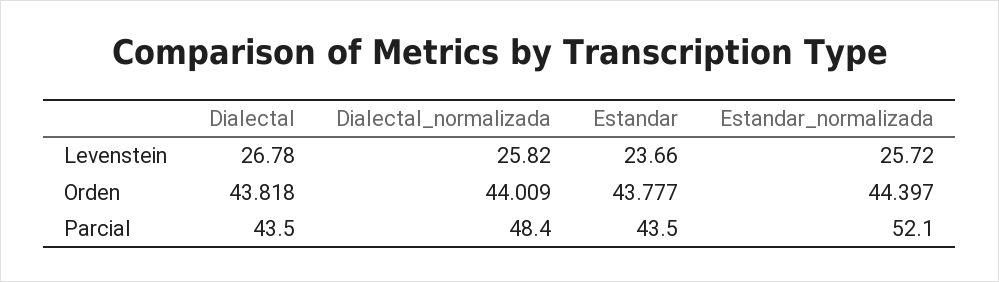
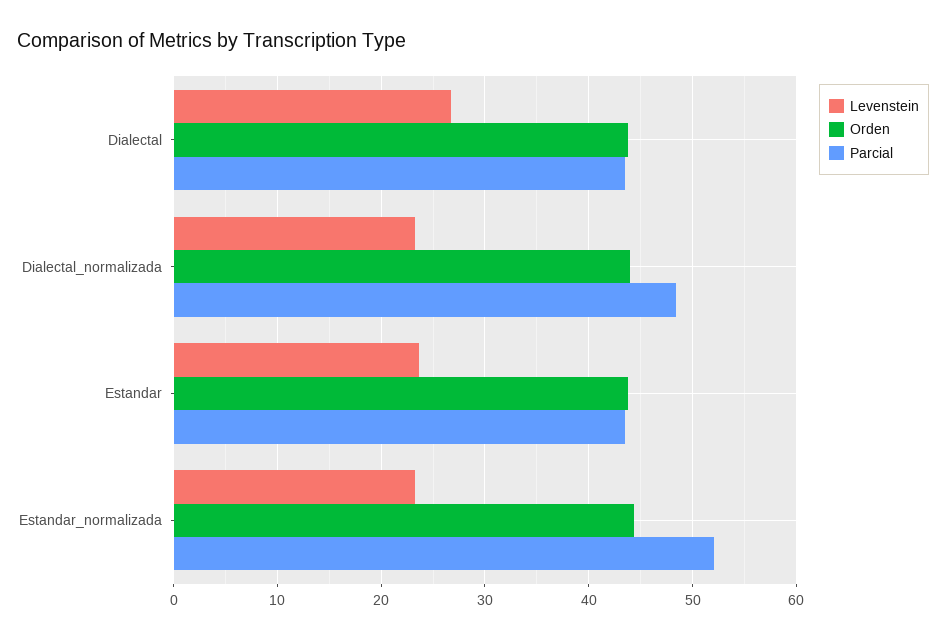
Levenstein, Dialectal_normalizada: 25.82 -> 23
Levenstein, Estandar_normalizada: 25.72 -> 23

